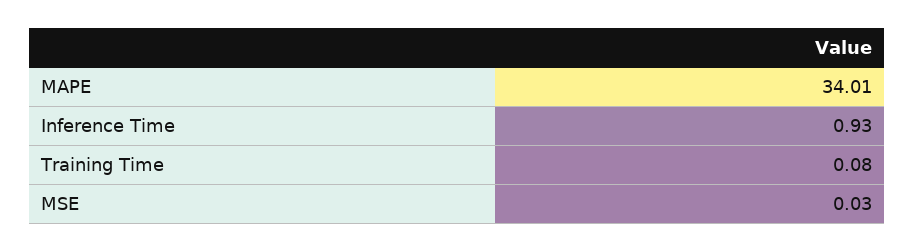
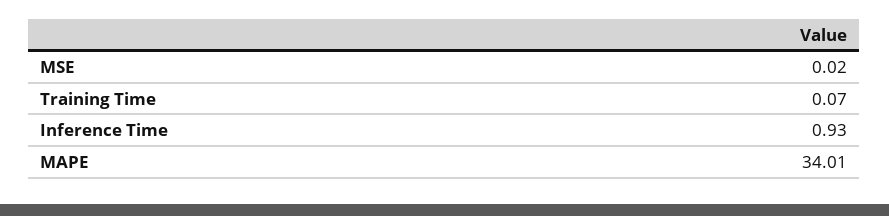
Training Time: 0.08 -> 0.07
MSE: 0.03 -> 0.02

